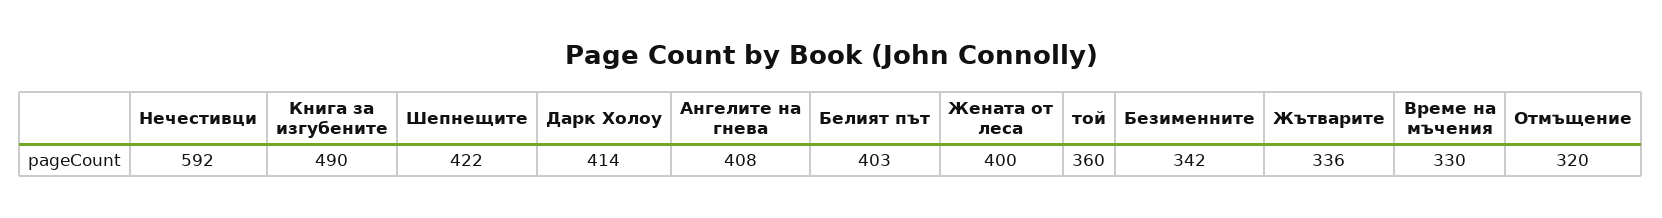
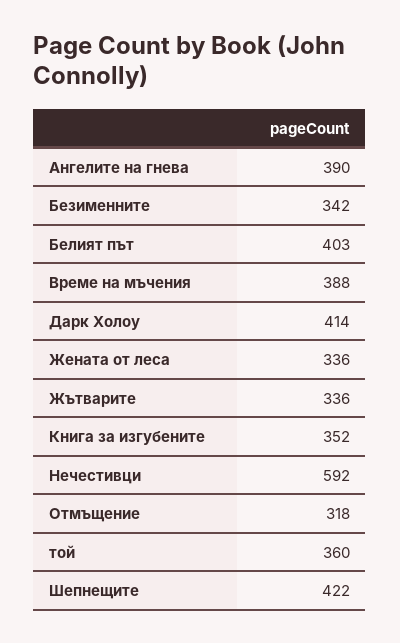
Книга за изгубените: 490 -> 352
Ангелите на гнева: 408 -> 390
Жената от леса: 400 -> 336
Време на мъчения: 330 -> 388
Отмъщение: 320 -> 318

